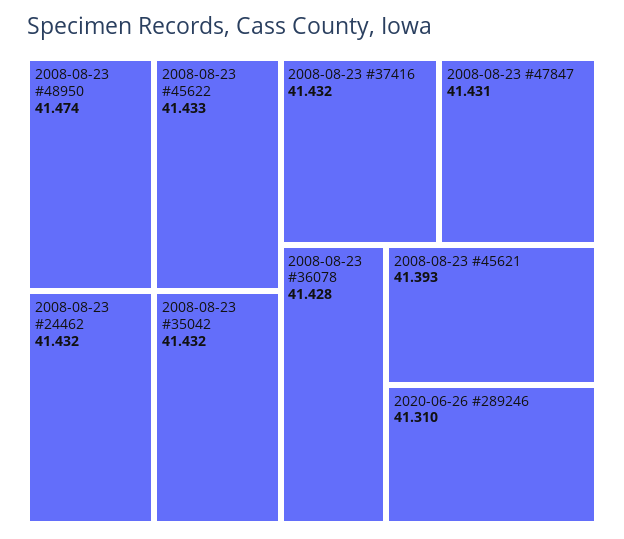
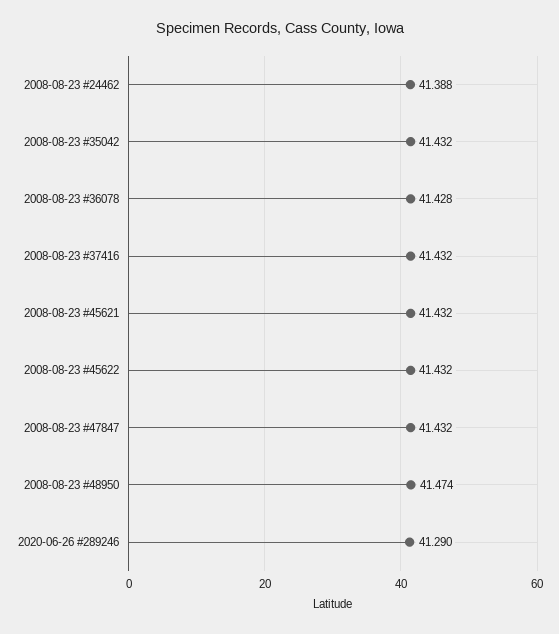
2008-08-23 #45622: 41.433 -> 41.432
2008-08-23 #24462: 41.432 -> 41.388
2008-08-23 #47847: 41.431 -> 41.432
2008-08-23 #45621: 41.393 -> 41.432
2020-06-26 #289246: 41.31 -> 41.29

